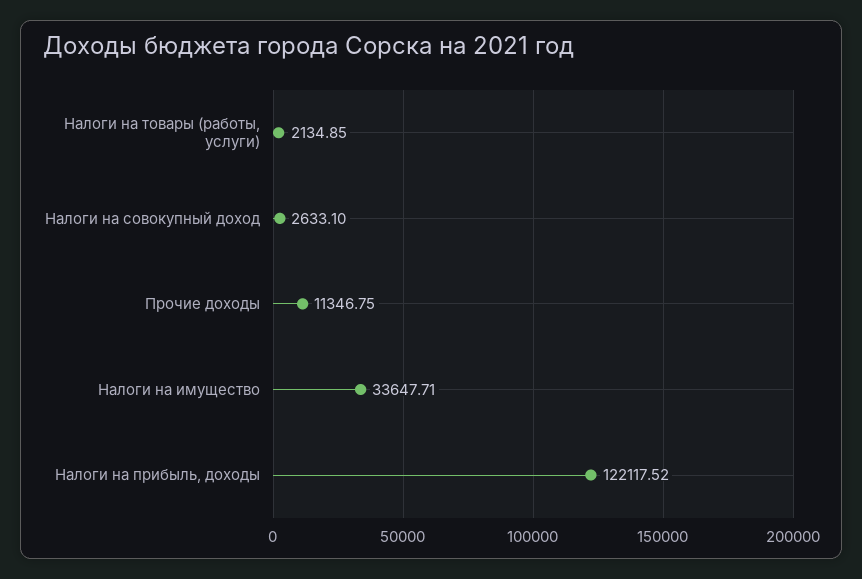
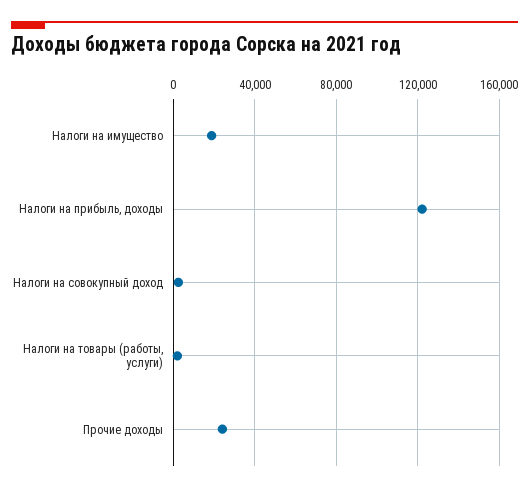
Прочие доходы: 11346.75 -> 25000
Налоги на имущество: 33647.71 -> 20000

